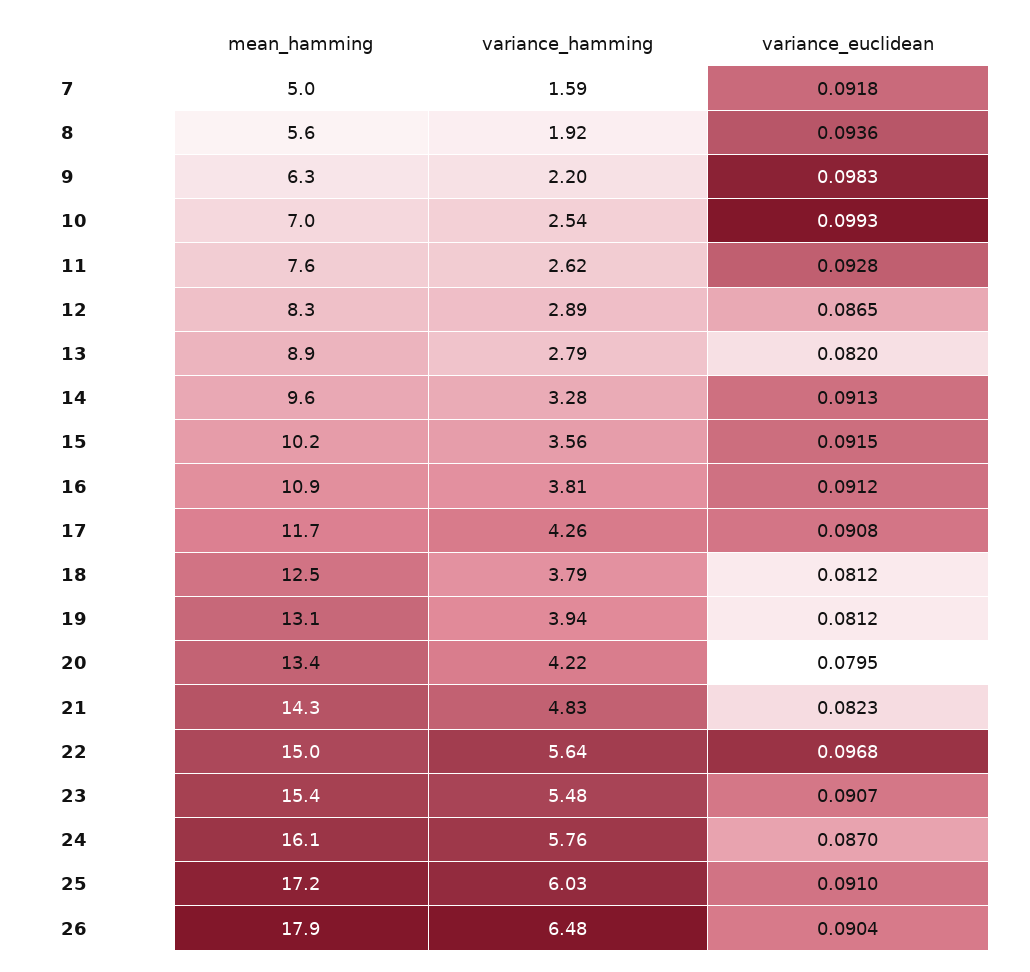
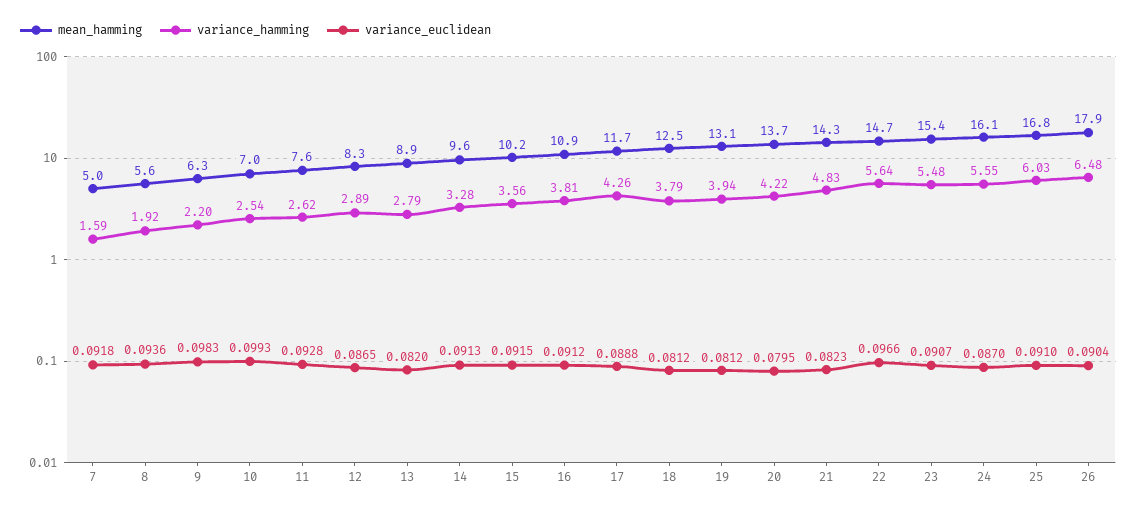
variance_euclidean, 17: 0.0908 -> 0.0888
mean_hamming, 20: 13.4 -> 13.7
mean_hamming, 22: 15 -> 14.7
variance_euclidean, 22: 0.0968 -> 0.0966
variance_hamming, 24: 5.76 -> 5.55
mean_hamming, 25: 17.2 -> 16.8

